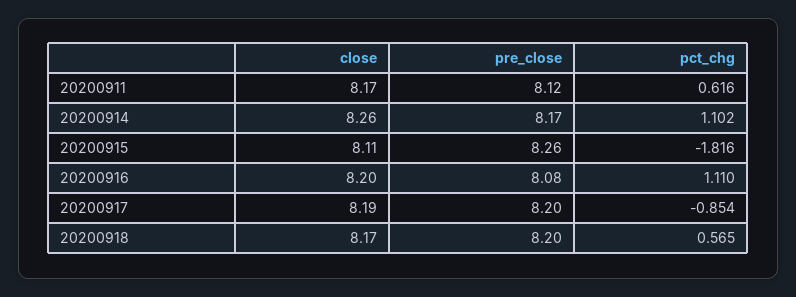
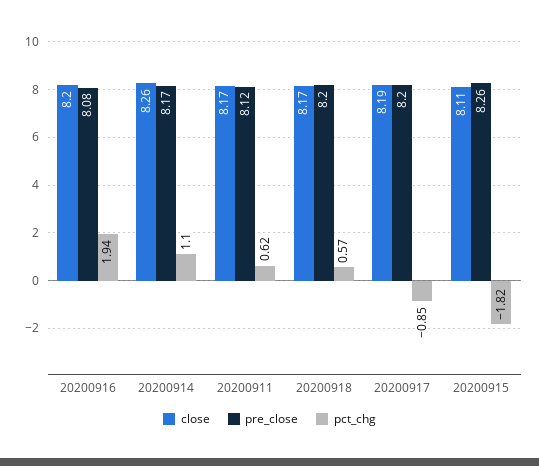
pct_chg, 20200916: 1.11 -> 1.94

